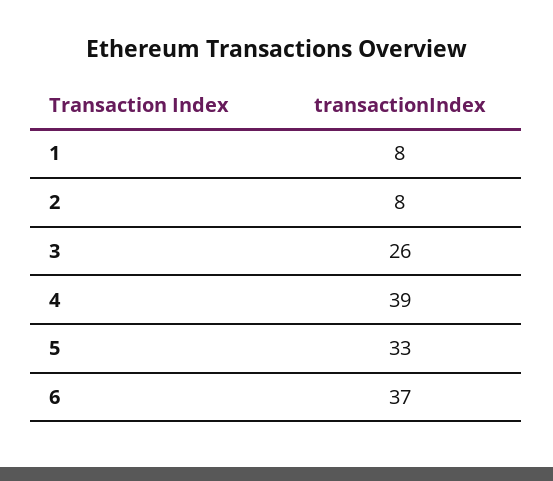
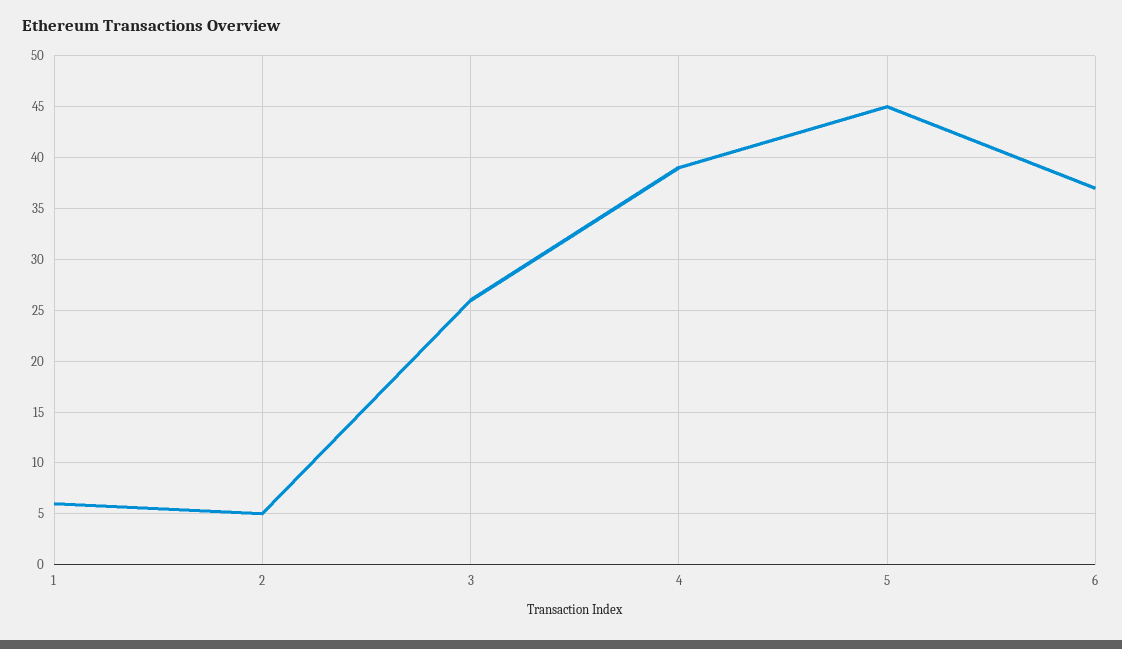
1: 8 -> 6
2: 8 -> 5
5: 33 -> 45

